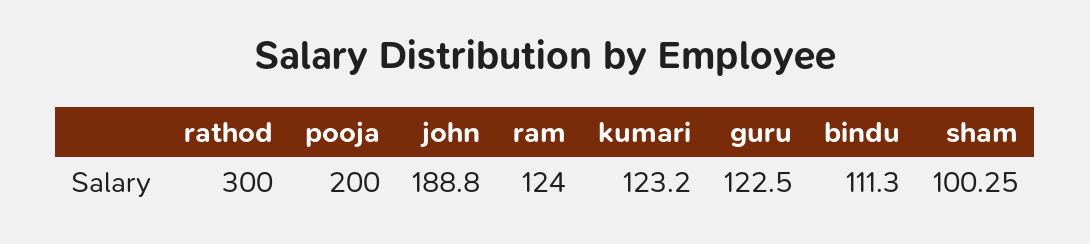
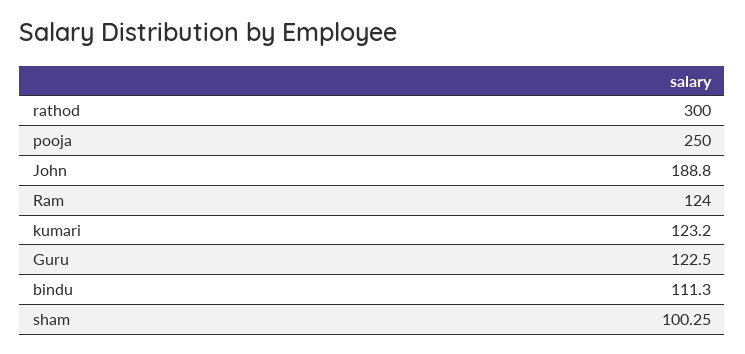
pooja: 200 -> 250

